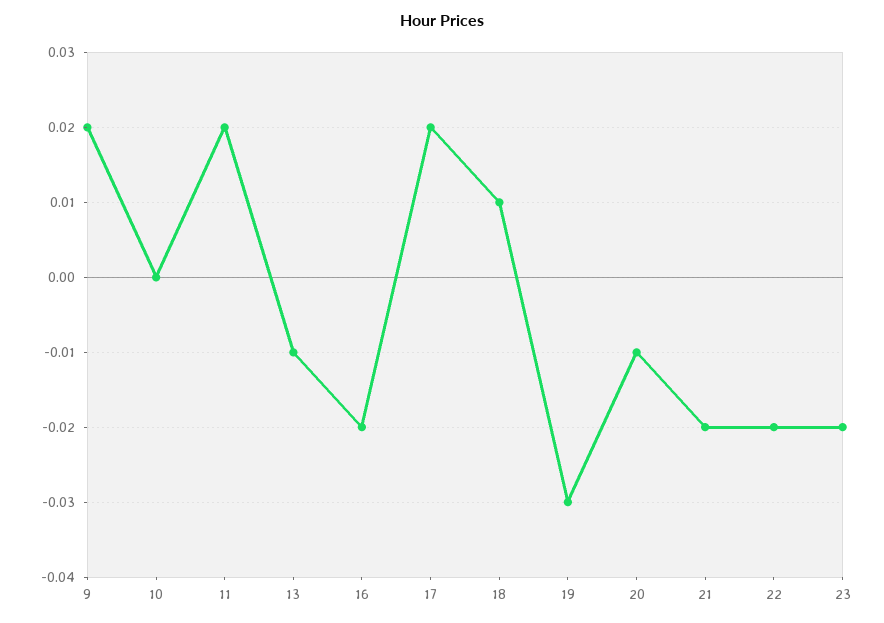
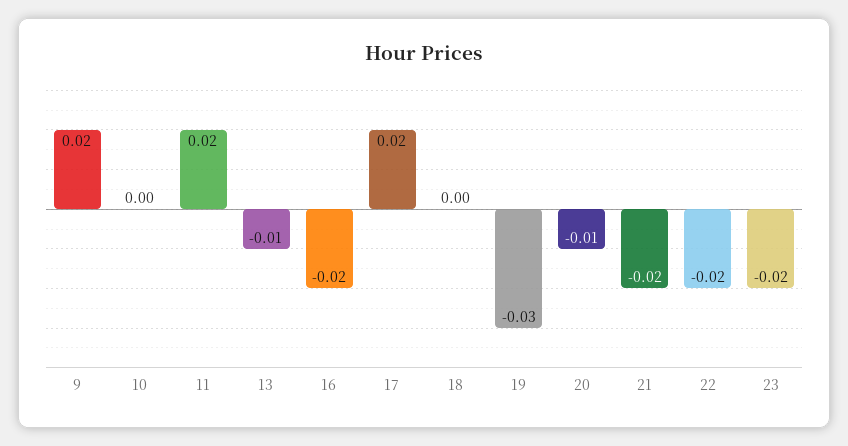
18: 0.01 -> 0

